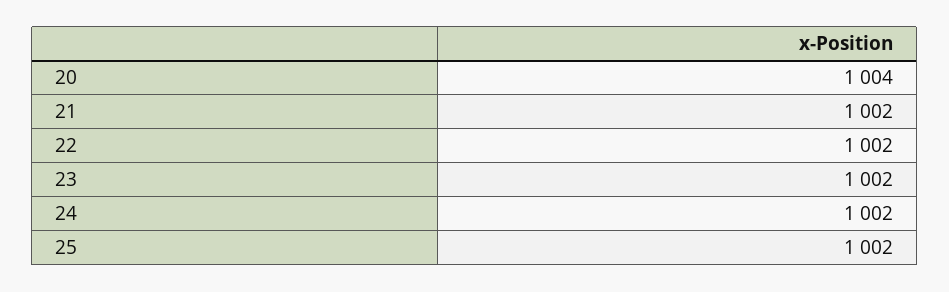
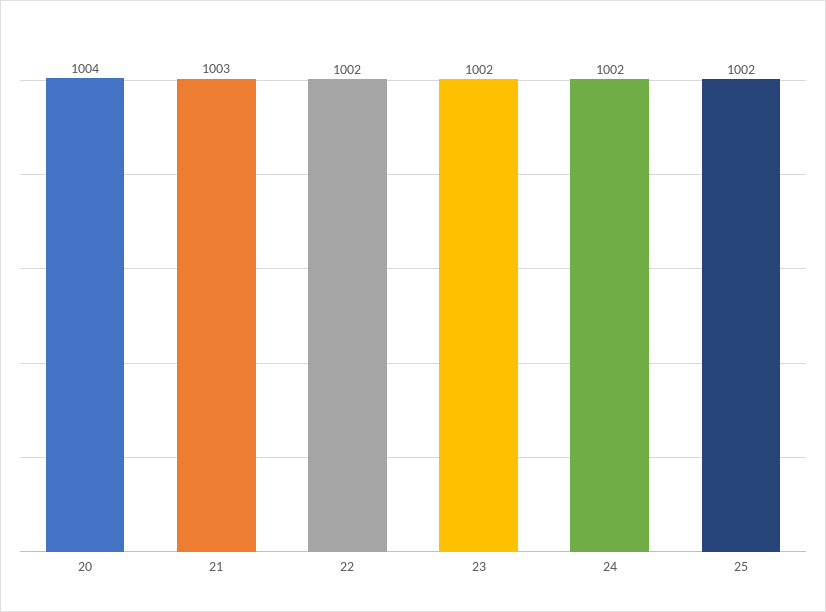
21: 1002 -> 1003

